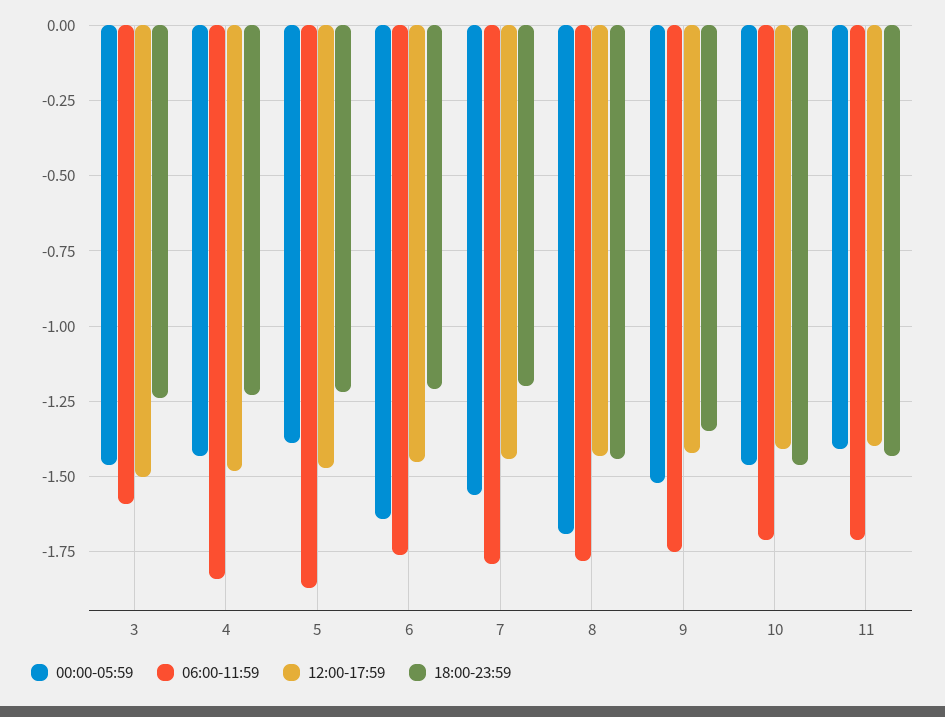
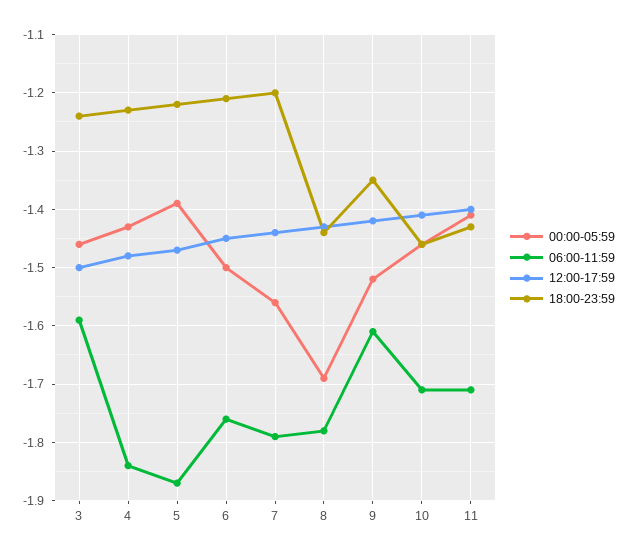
00:00-05:59, 6: -1.65 -> -1.5
06:00-11:59, 9: -1.75 -> -1.6

